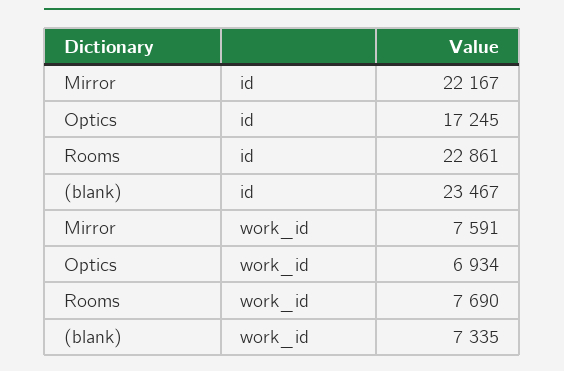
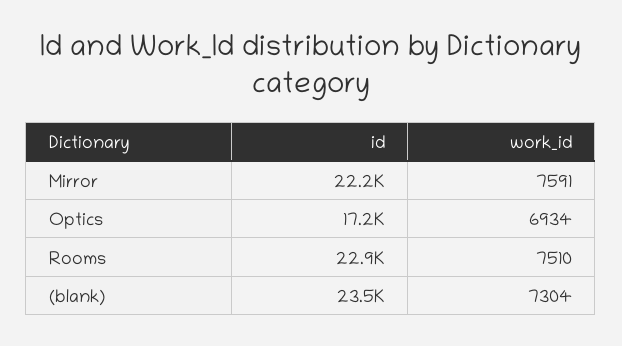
Rooms, work_id: 7690 -> 7510
(blank), work_id: 7335 -> 7304

